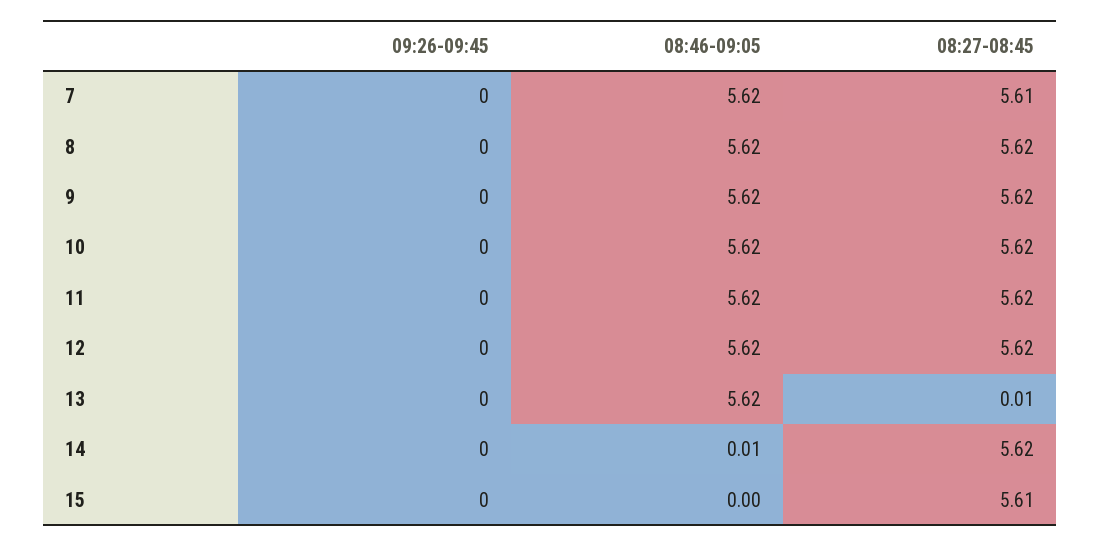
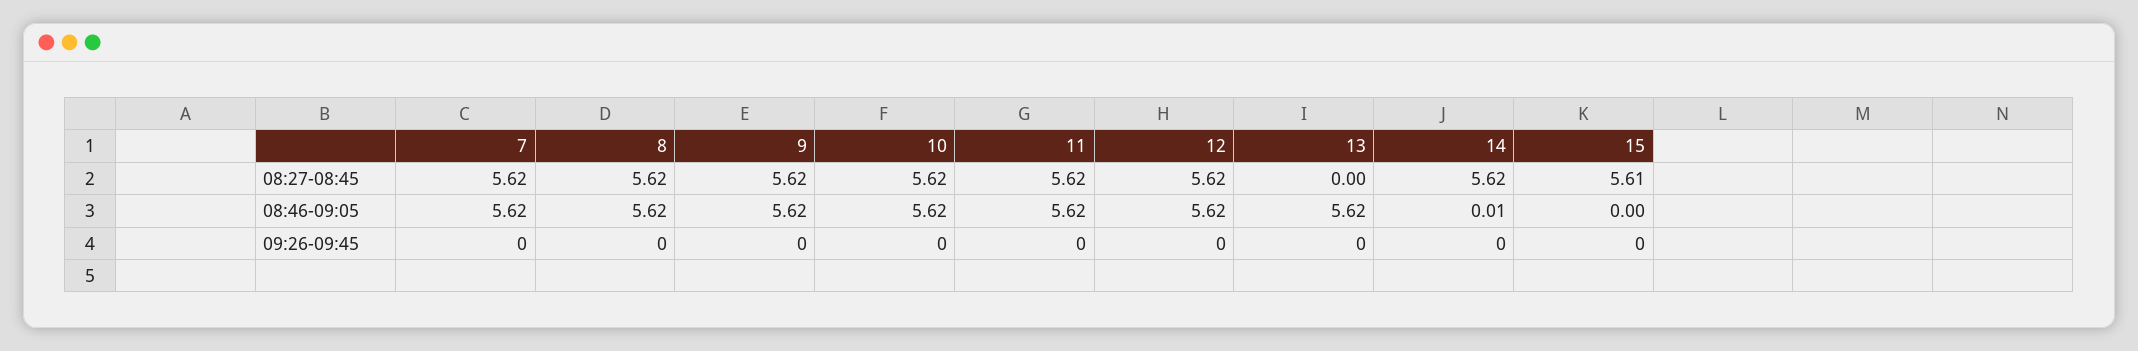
08:27-08:45, 7: 5.61 -> 5.62
08:27-08:45, 13: 0.01 -> 0

